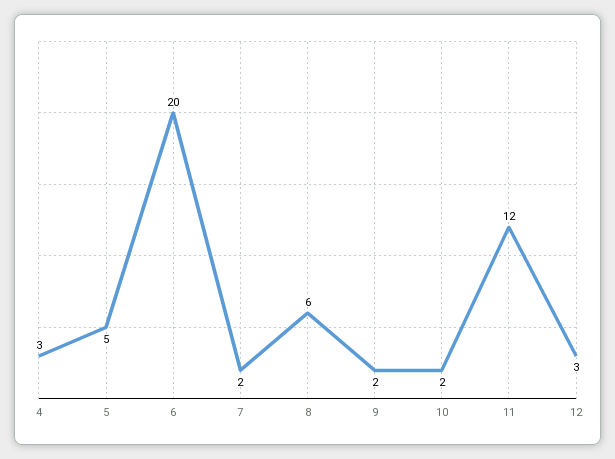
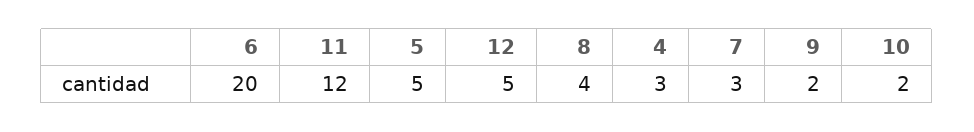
7: 2 -> 3
8: 6 -> 4
12: 3 -> 5

